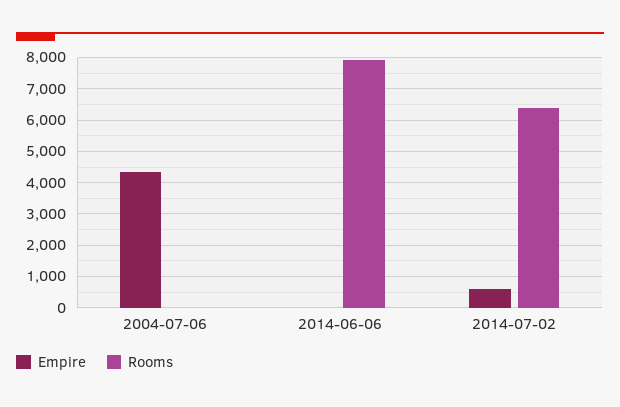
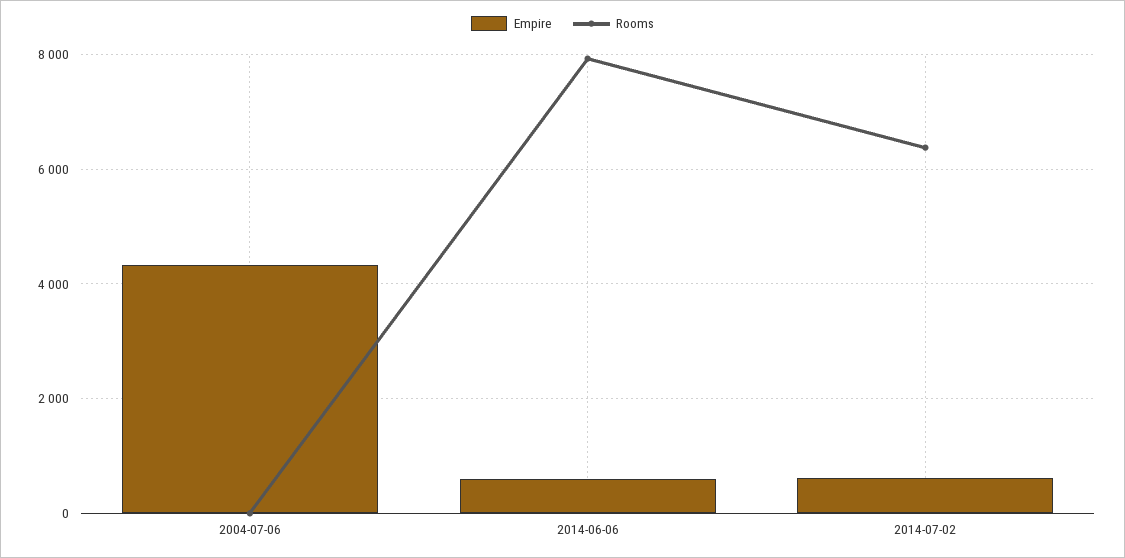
Empire, 2014-06-06: 0 -> 600

